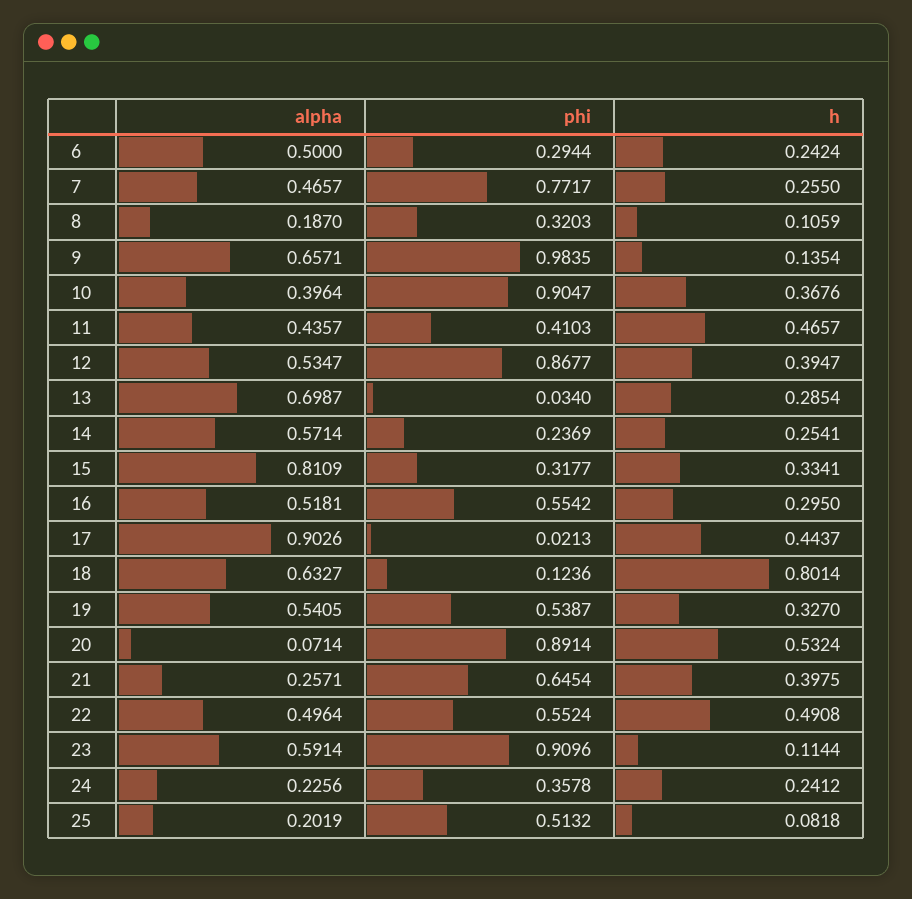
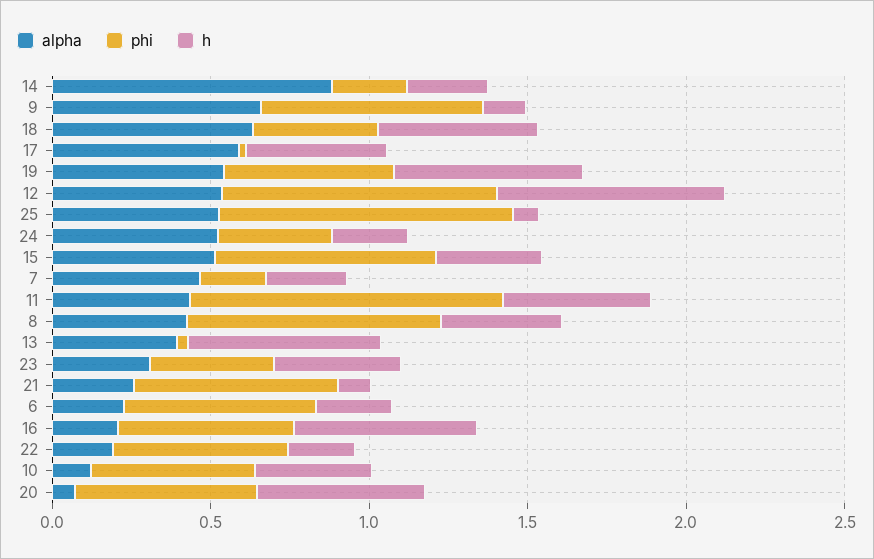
alpha, 6: 0.5 -> 0.2
phi, 6: 0.2944 -> 0.6
phi, 7: 0.7717 -> 0.2
alpha, 8: 0.187 -> 0.4
phi, 8: 0.3203 -> 0.8
h, 8: 0.1059 -> 0.4
phi, 9: 0.9835 -> 0.7
alpha, 10: 0.3964 -> 0.1
phi, 10: 0.9047 -> 0.5
phi, 11: 0.4103 -> 1
h, 12: 0.3947 -> 0.7
alpha, 13: 0.6987 -> 0.4
h, 13: 0.2854 -> 0.6
alpha, 14: 0.5714 -> 0.9
alpha, 15: 0.8109 -> 0.5
phi, 15: 0.3177 -> 0.7
alpha, 16: 0.5181 -> 0.2
h, 16: 0.295 -> 0.6
alpha, 17: 0.9026 -> 0.6
phi, 18: 0.1236 -> 0.4
h, 18: 0.8014 -> 0.5
h, 19: 0.327 -> 0.6
phi, 20: 0.8914 -> 0.6
h, 21: 0.3975 -> 0.1
alpha, 22: 0.4964 -> 0.2
h, 22: 0.4908 -> 0.2
alpha, 23: 0.5914 -> 0.3
phi, 23: 0.9096 -> 0.4
h, 23: 0.1144 -> 0.4
alpha, 24: 0.2256 -> 0.5
alpha, 25: 0.2019 -> 0.5
phi, 25: 0.5132 -> 0.9

